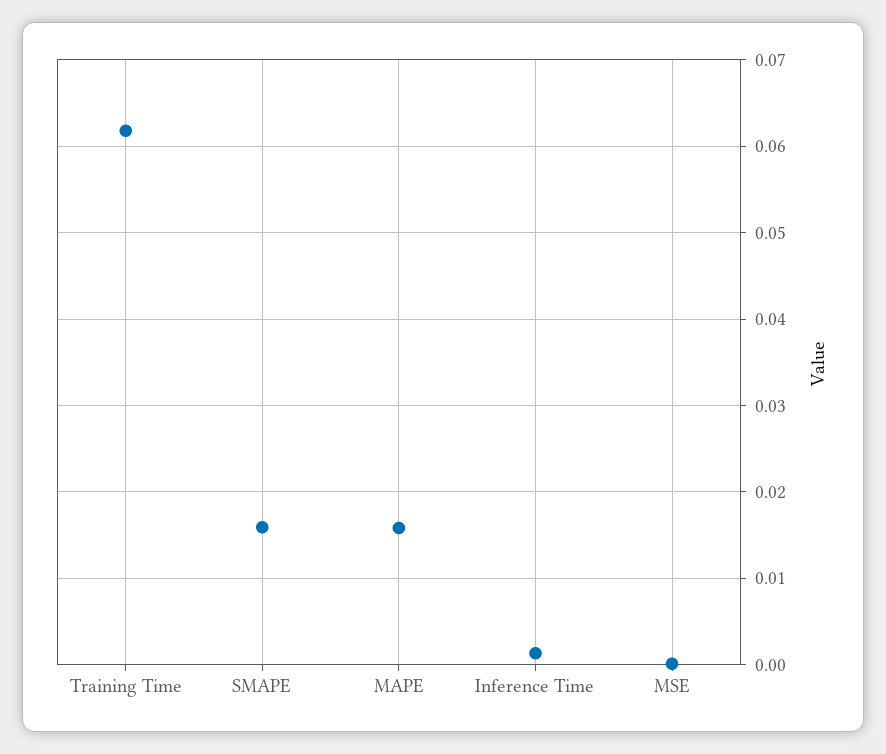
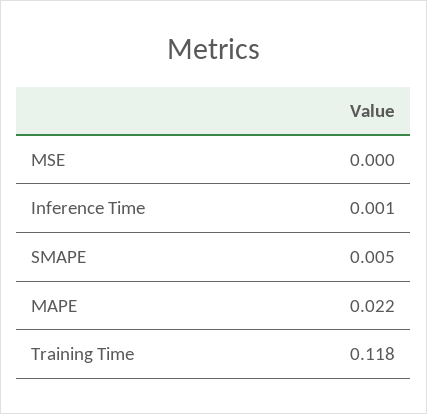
Training Time: 0.062 -> 0.118
SMAPE: 0.016 -> 0.005
MAPE: 0.016 -> 0.022

